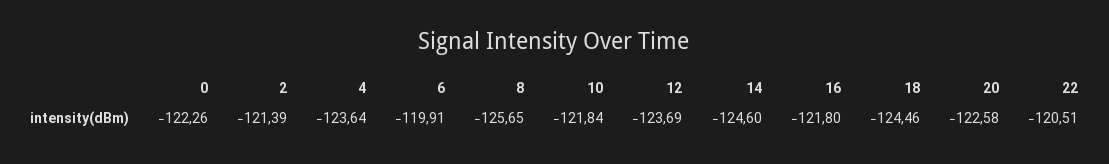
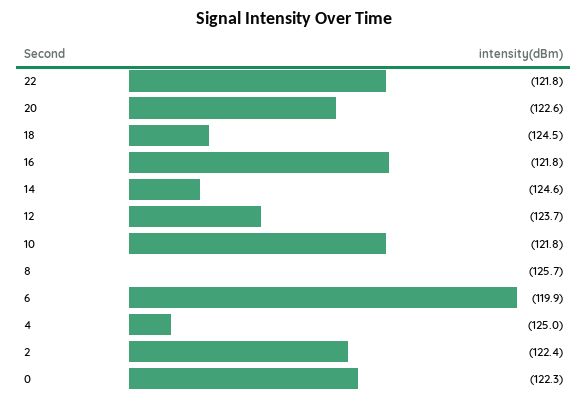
2: -121.39 -> -122.4
4: -123.64 -> -125
22: -120.51 -> -121.8

